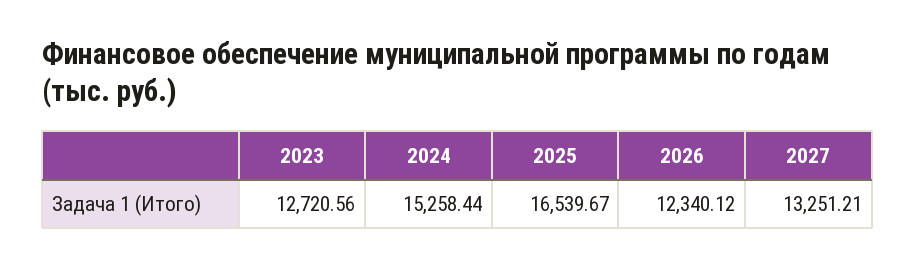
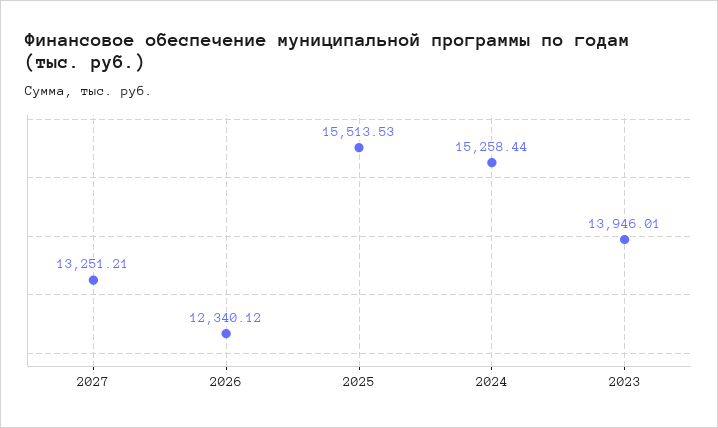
2023: 12720.56 -> 13946.01
2025: 16539.67 -> 15513.53

